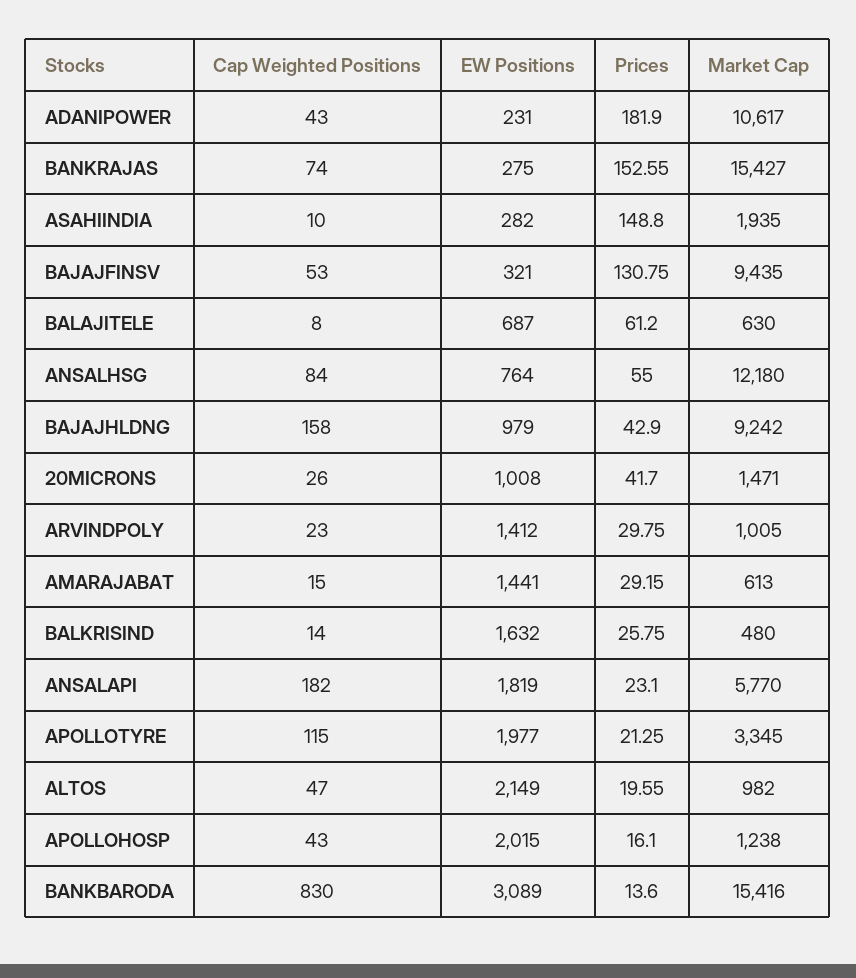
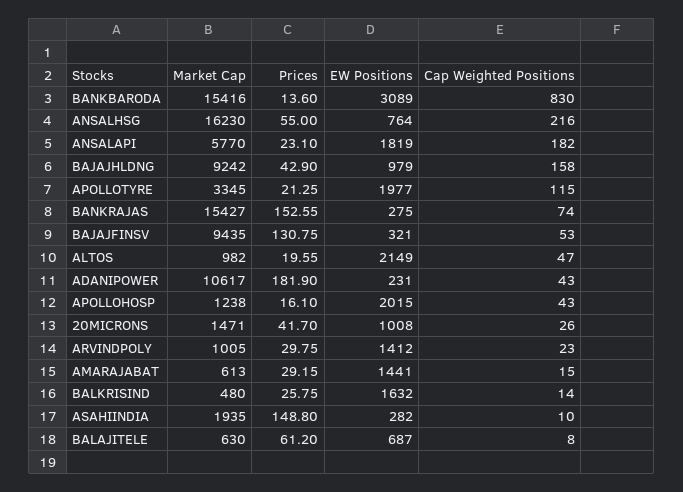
Cap Weighted Positions, ANSALHSG: 84 -> 216
Market Cap, ANSALHSG: 12180 -> 16230

